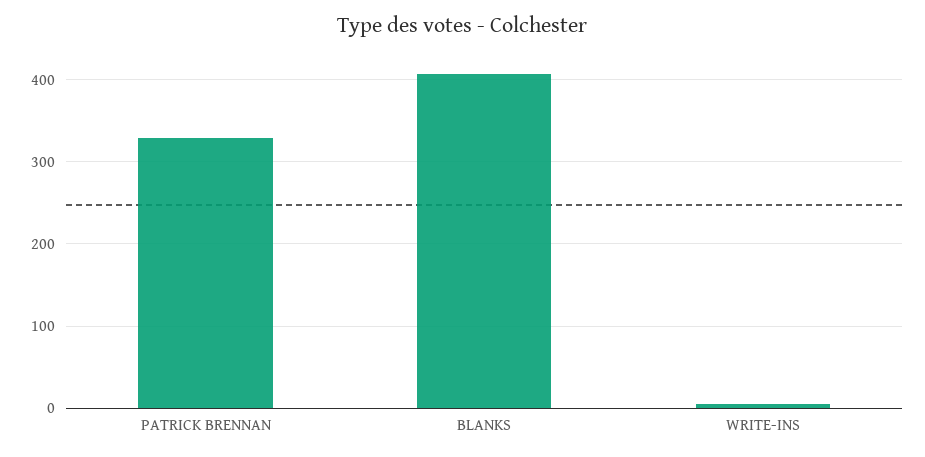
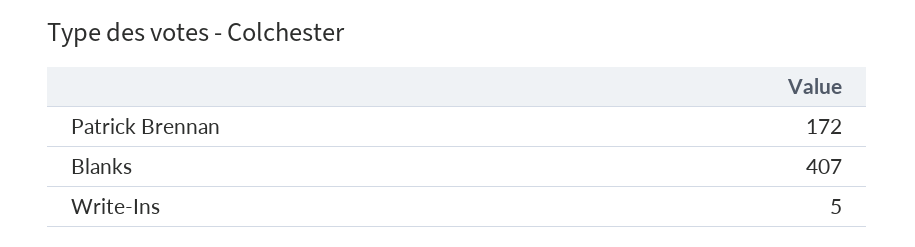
PATRICK BRENNAN: 330 -> 172

